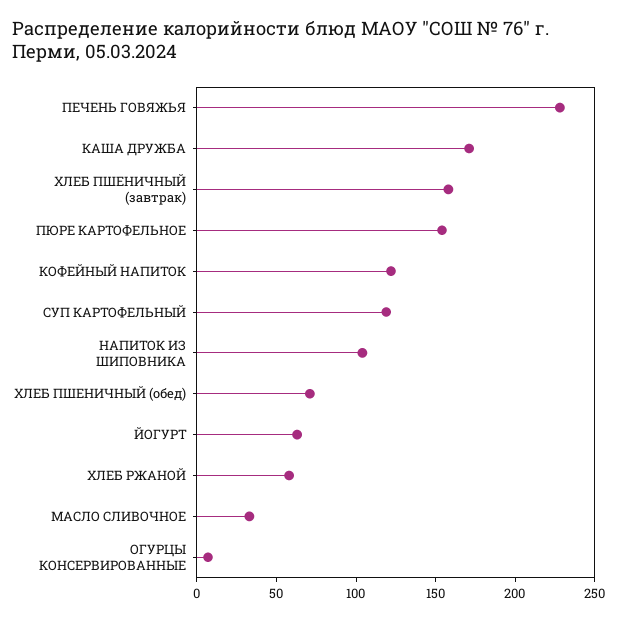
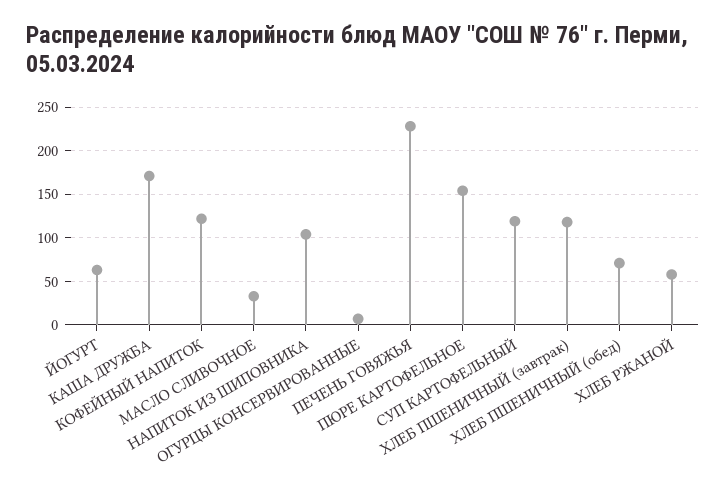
ХЛЕБ ПШЕНИЧНЫЙ (завтрак): 160 -> 120

